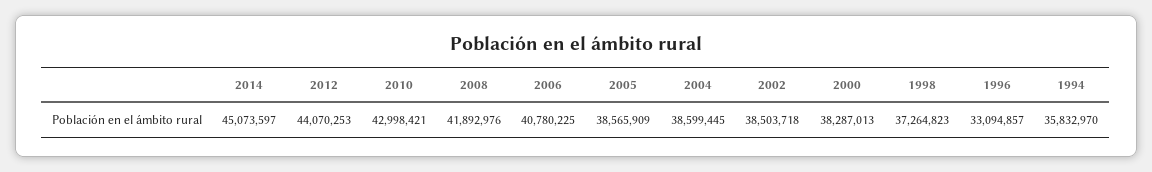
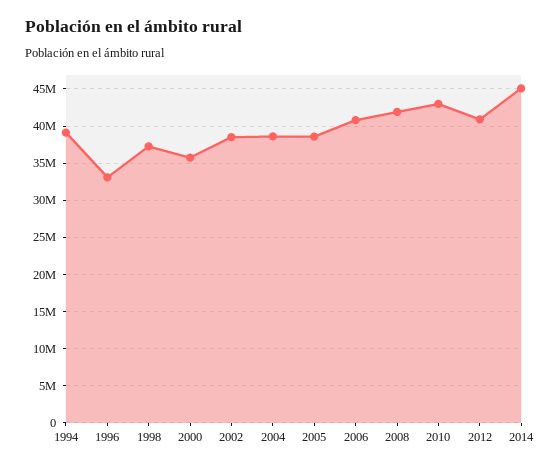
2012: 44070253 -> 41000000
2000: 38287013 -> 36000000
1994: 35832970 -> 39000000

